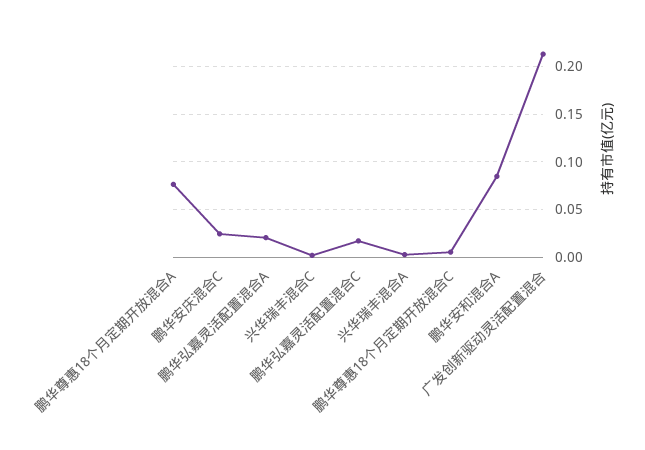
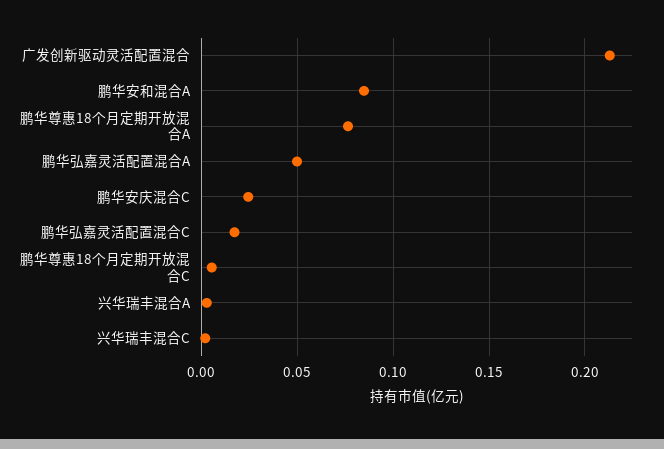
鹏华弘嘉灵活配置混合A: 0.02 -> 0.05

